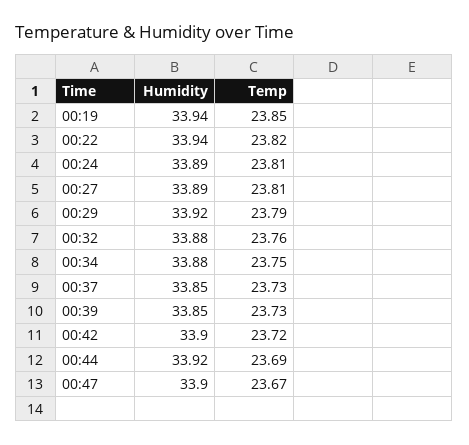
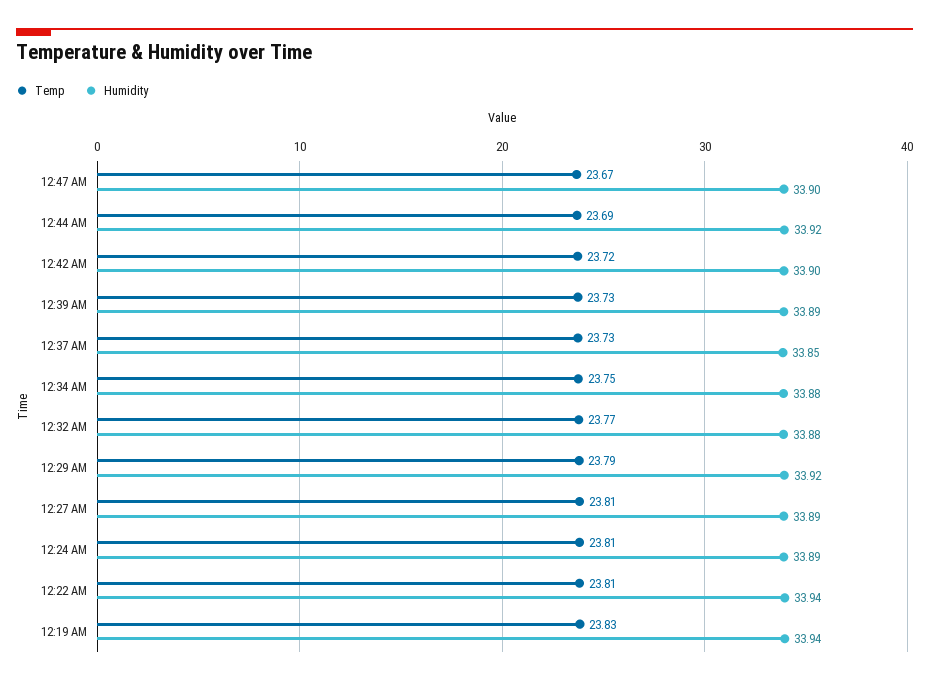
Temp, 00:19: 23.85 -> 23.83
Temp, 00:22: 23.82 -> 23.81
Temp, 00:32: 23.76 -> 23.77
Humidity, 00:39: 33.85 -> 33.89

